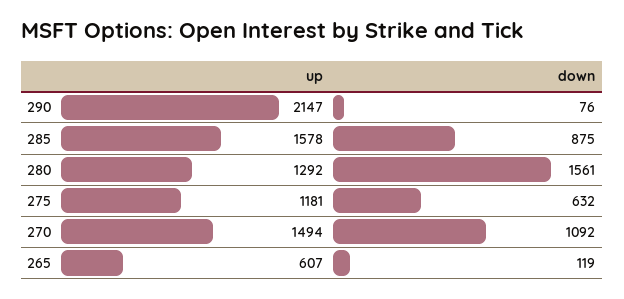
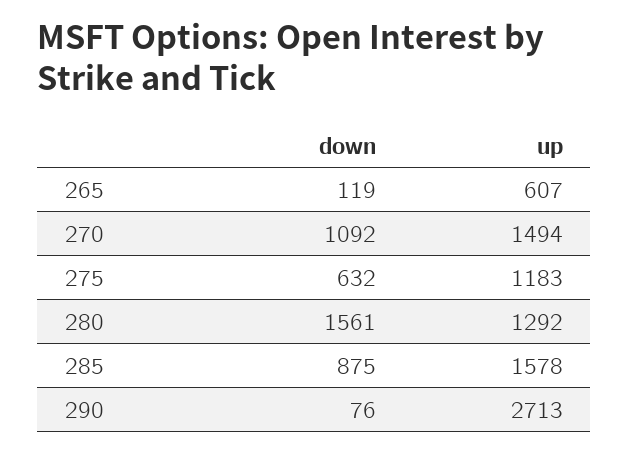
up, 290: 2147 -> 2713
up, 275: 1181 -> 1183

